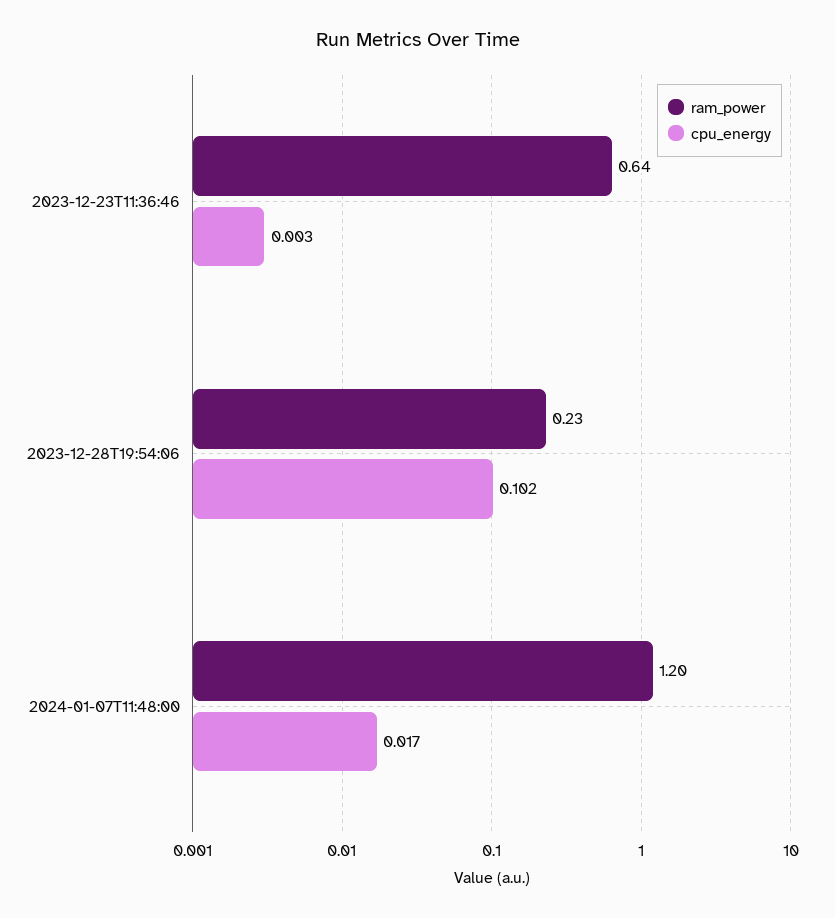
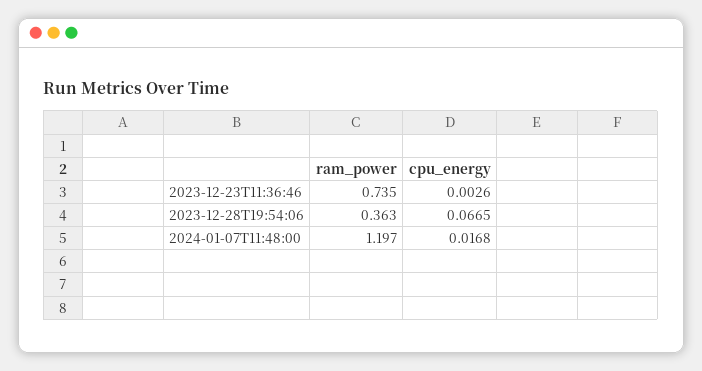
ram_power, 2023-12-23T11:36:46: 0.64 -> 0.735
ram_power, 2023-12-28T19:54:06: 0.23 -> 0.363
cpu_energy, 2023-12-28T19:54:06: 0.102 -> 0.0665

